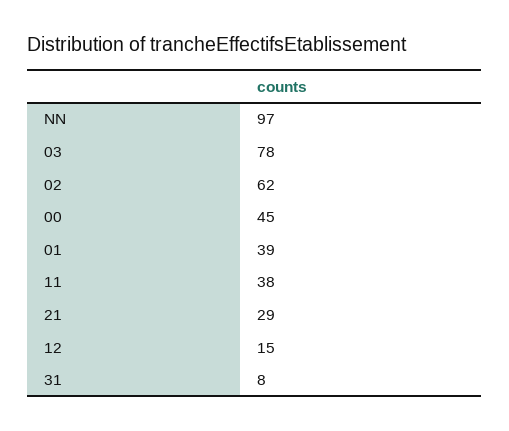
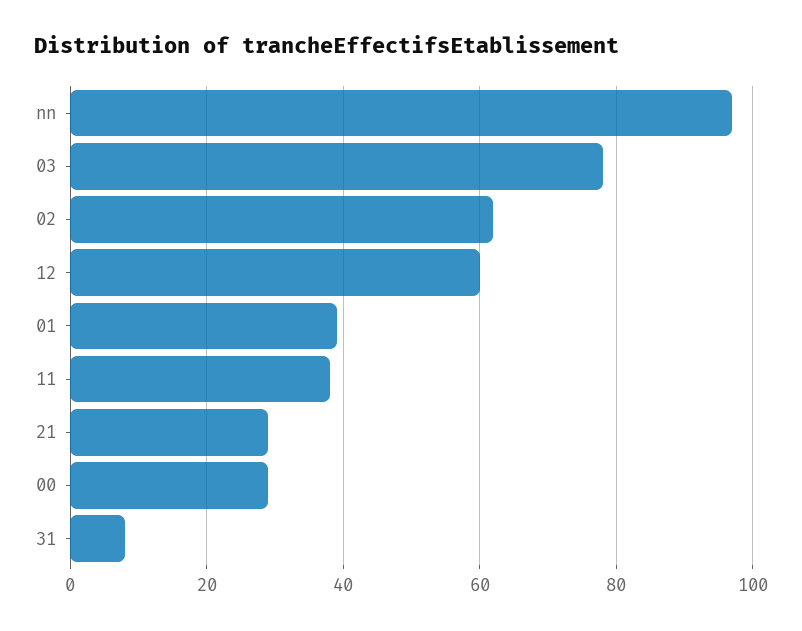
00: 45 -> 30
12: 15 -> 60

